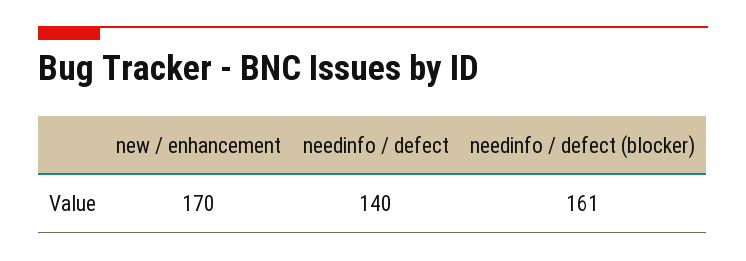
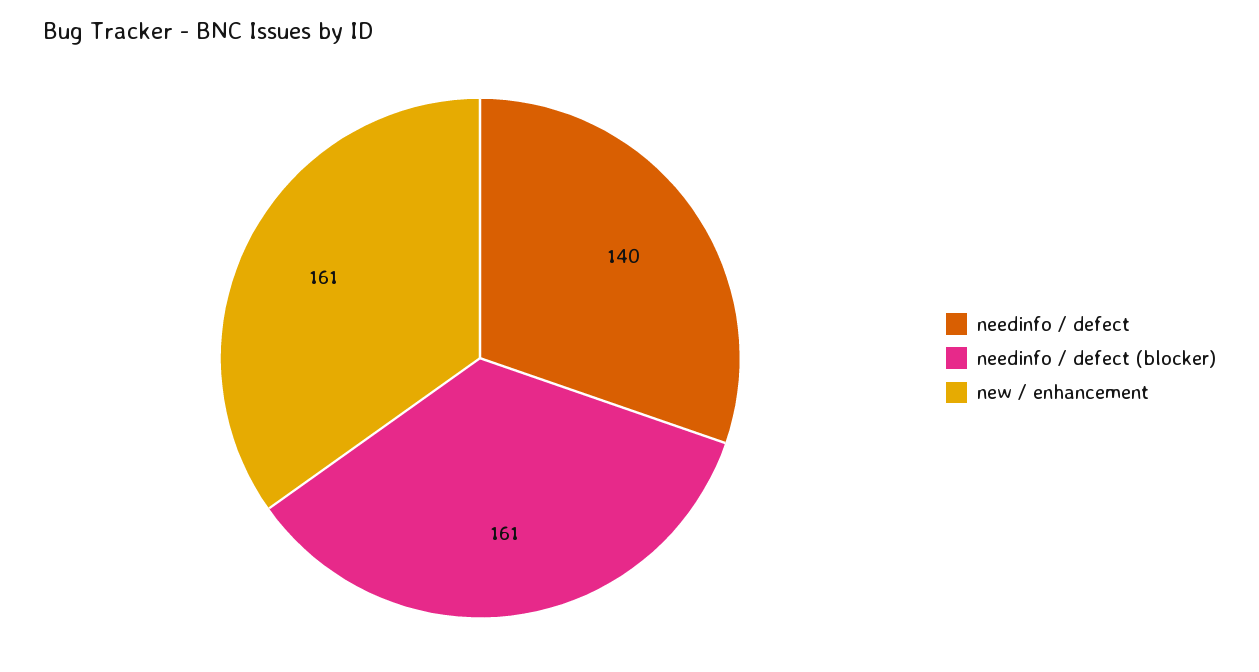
new / enhancement: 170 -> 161

